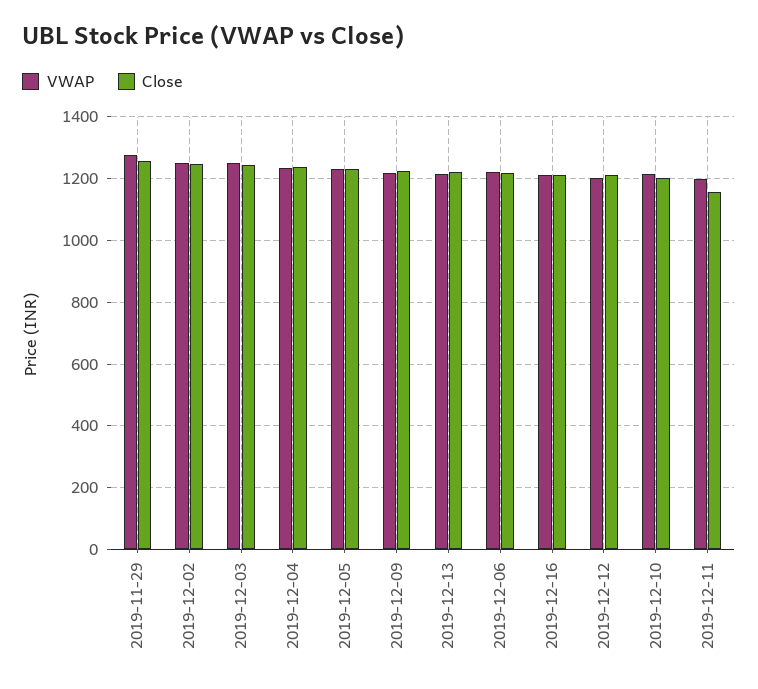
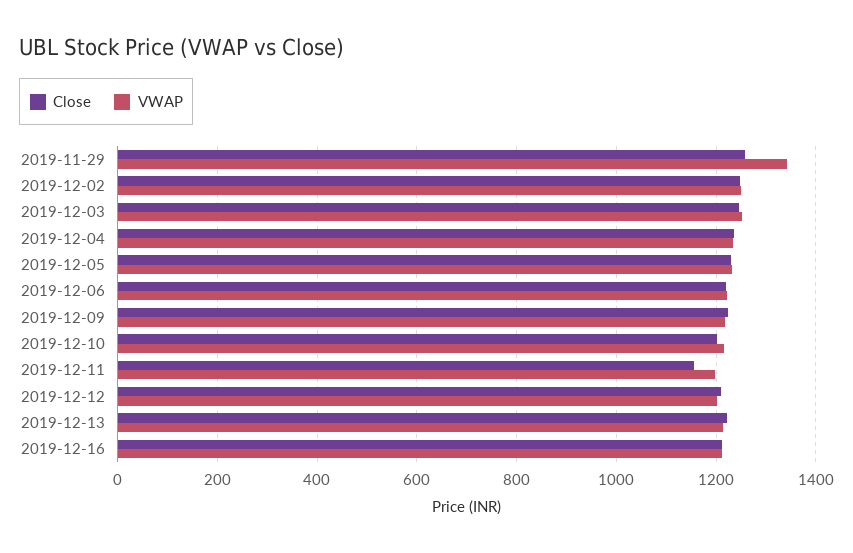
VWAP, 2019-11-29: 1280 -> 1340

